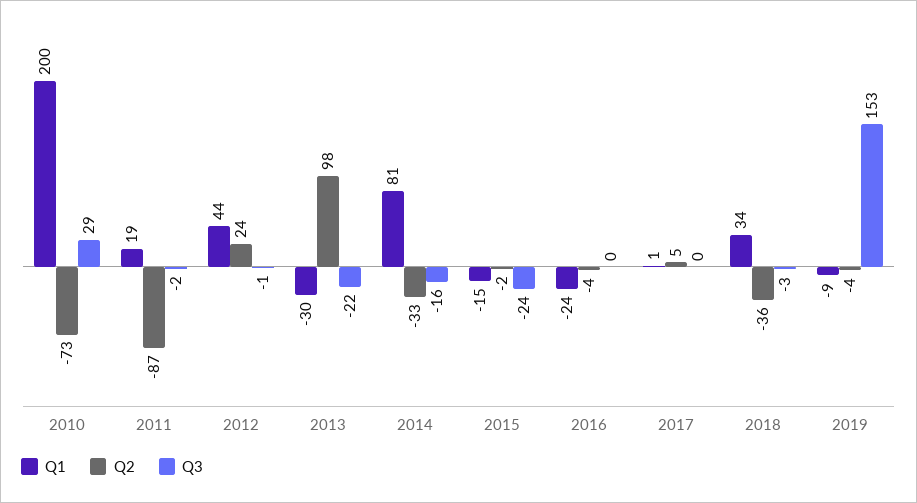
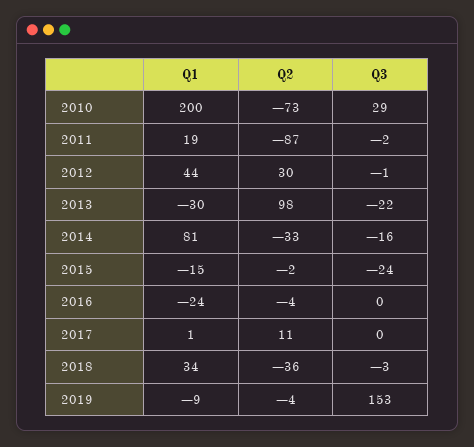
Q2, 2012: 24 -> 30
Q2, 2017: 5 -> 11

